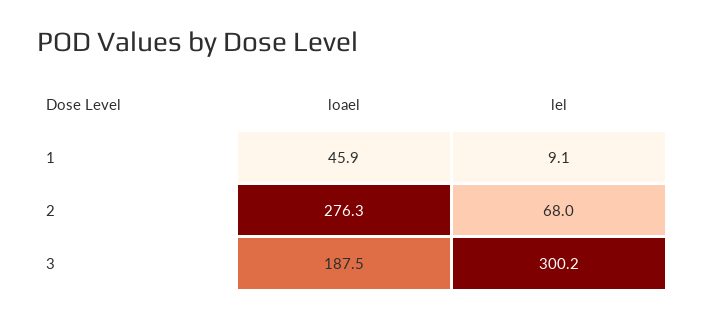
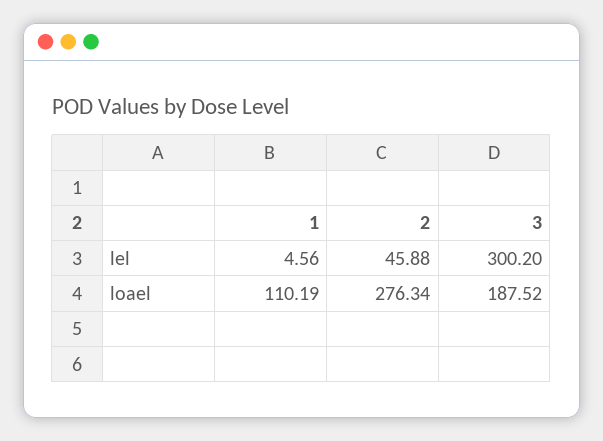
loael, 1: 45.9 -> 110.19
lel, 1: 9.1 -> 4.56
lel, 2: 68 -> 45.88

